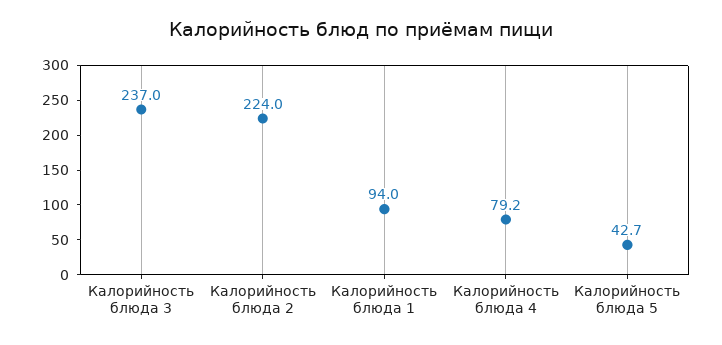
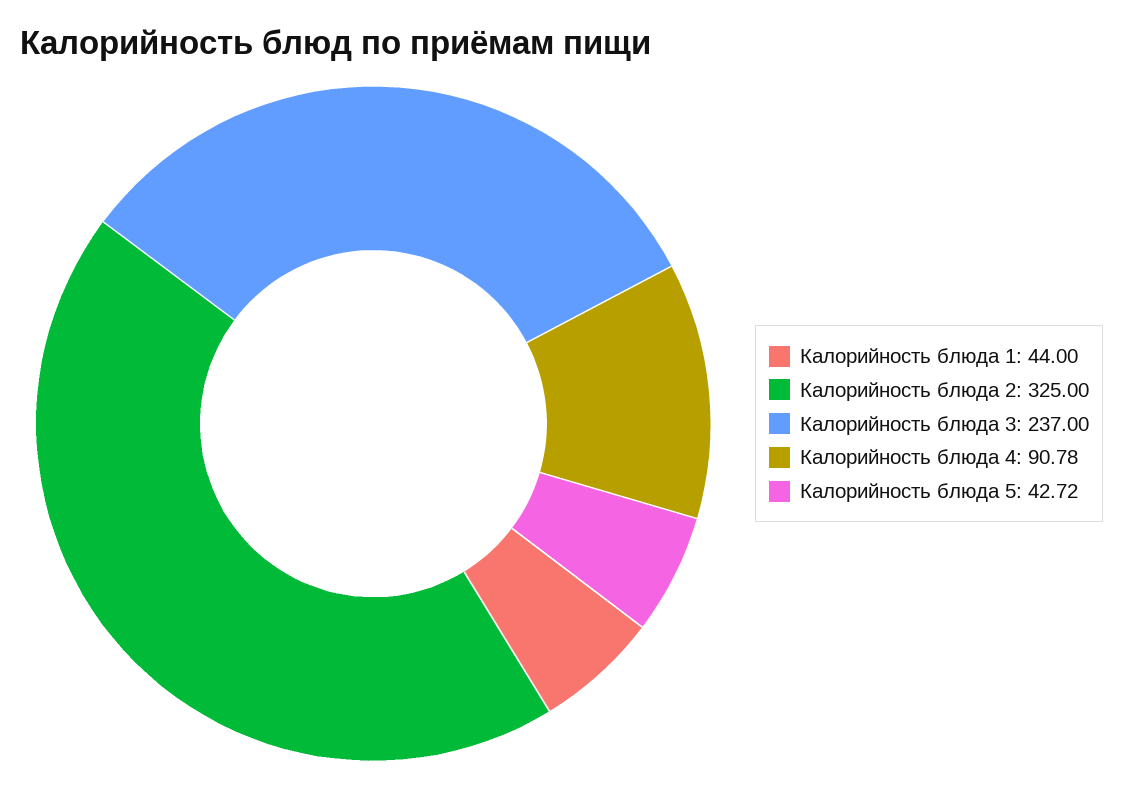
Калорийность блюда 2: 224 -> 325
Калорийность блюда 1: 94 -> 44
Калорийность блюда 4: 79.2 -> 90.78

